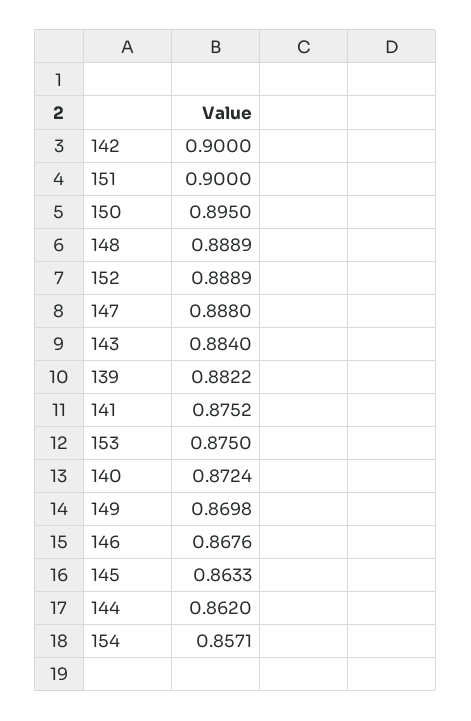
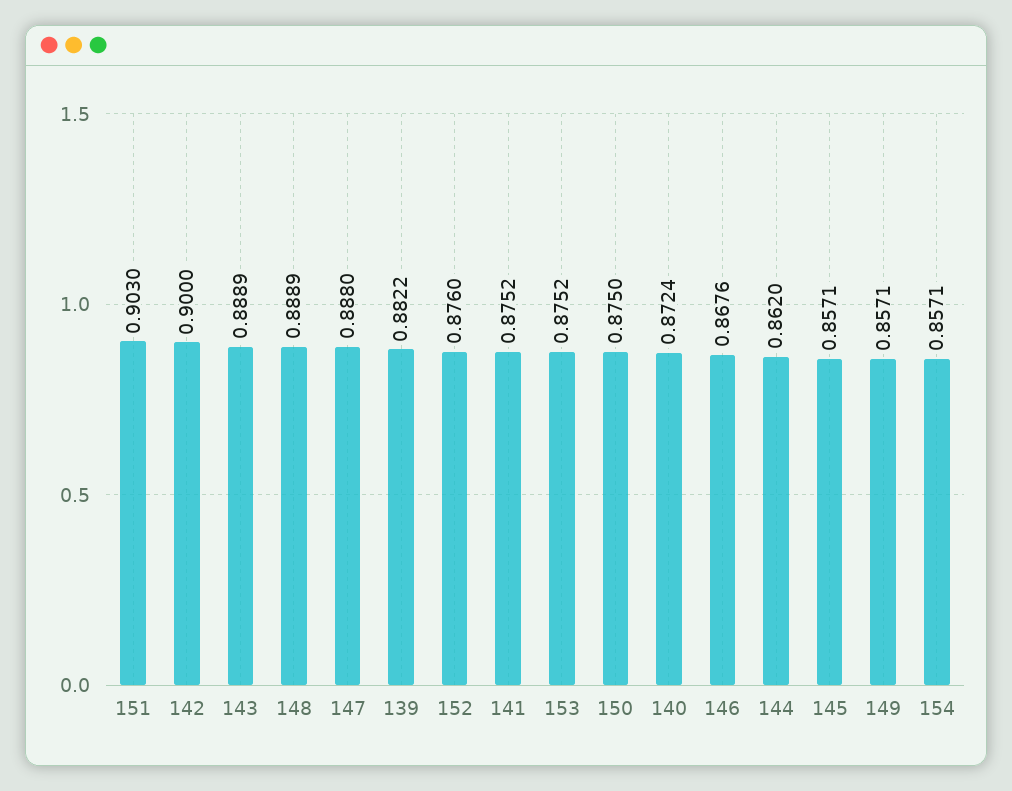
151: 0.9 -> 0.903
150: 0.895 -> 0.875
152: 0.8889 -> 0.876
143: 0.884 -> 0.8889
153: 0.875 -> 0.8752
149: 0.8698 -> 0.8571
145: 0.8633 -> 0.8571

